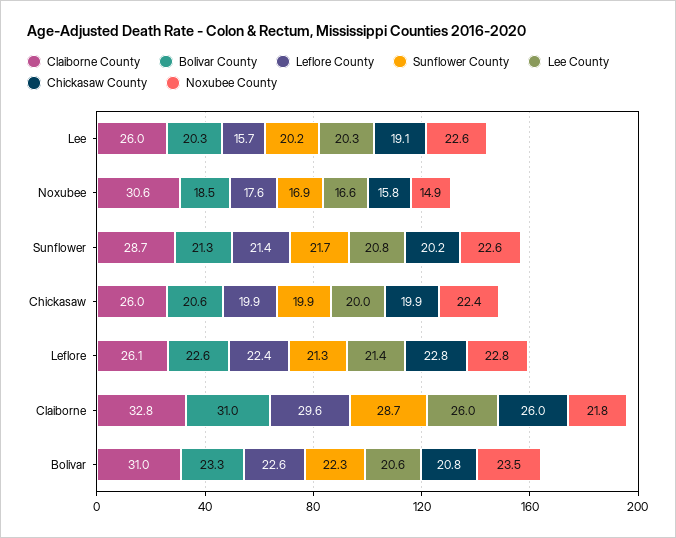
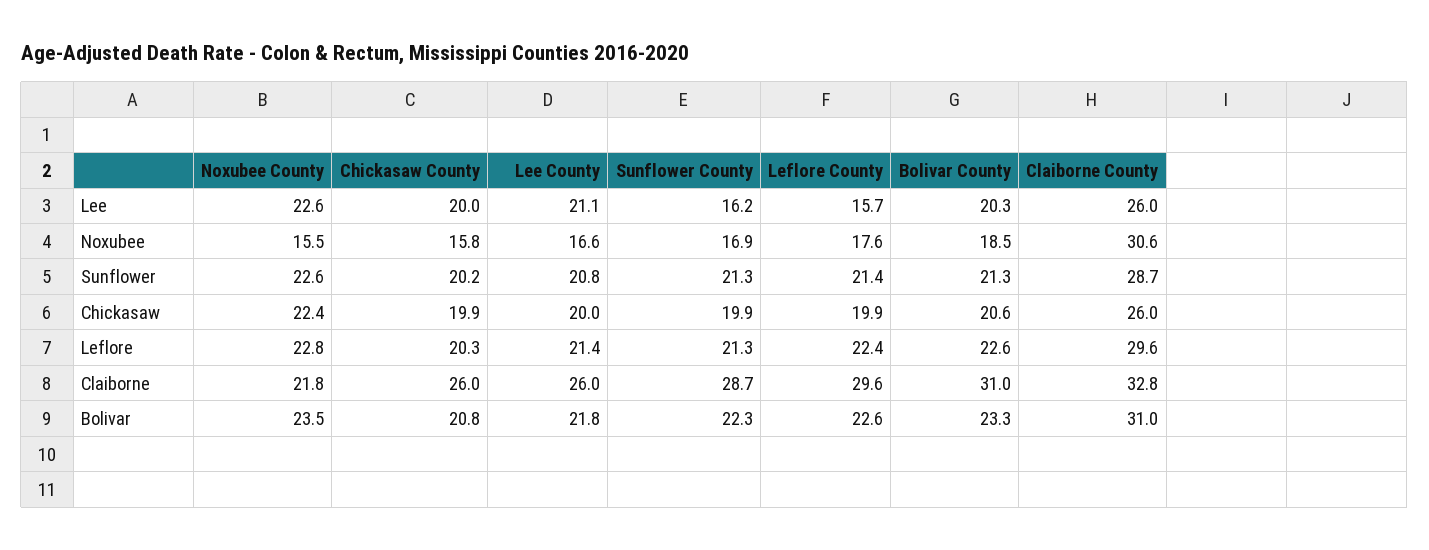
Sunflower County, Lee: 20.2 -> 16.2
Lee County, Lee: 20.3 -> 21.1
Chickasaw County, Lee: 19.1 -> 20
Noxubee County, Noxubee: 14.9 -> 15.5
Sunflower County, Sunflower: 21.7 -> 21.3
Claiborne County, Leflore: 26.1 -> 29.6
Chickasaw County, Leflore: 22.8 -> 20.3
Lee County, Bolivar: 20.6 -> 21.8

